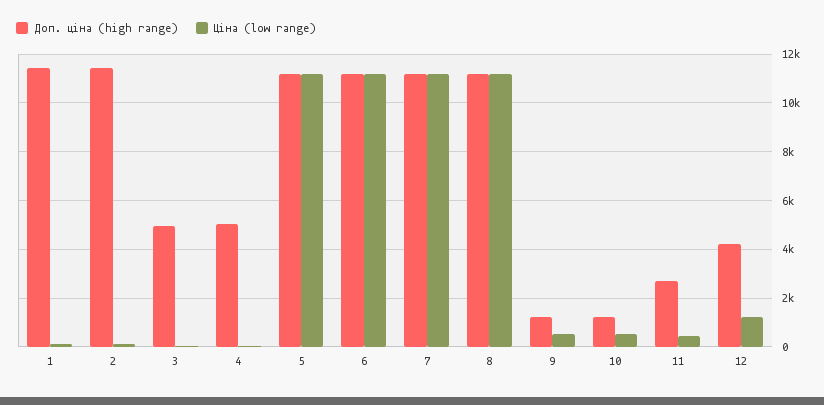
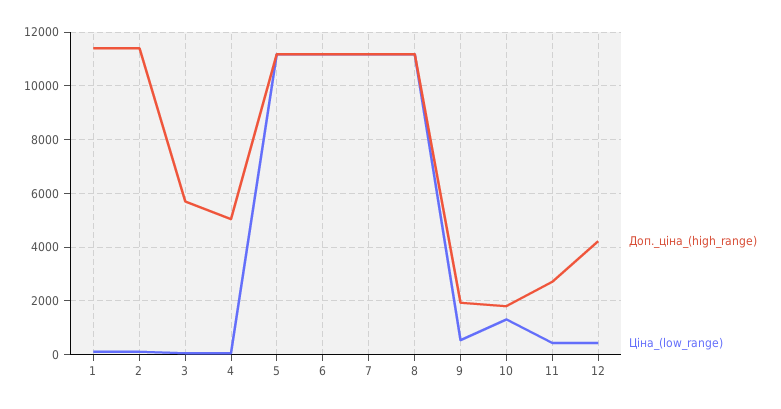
Доп. ціна (high range), 3: 5000 -> 5750
Доп. ціна (high range), 9: 1250 -> 2000
Доп. ціна (high range), 10: 1250 -> 1750
Ціна (low range), 10: 500 -> 1250
Ціна (low range), 12: 1250 -> 500

